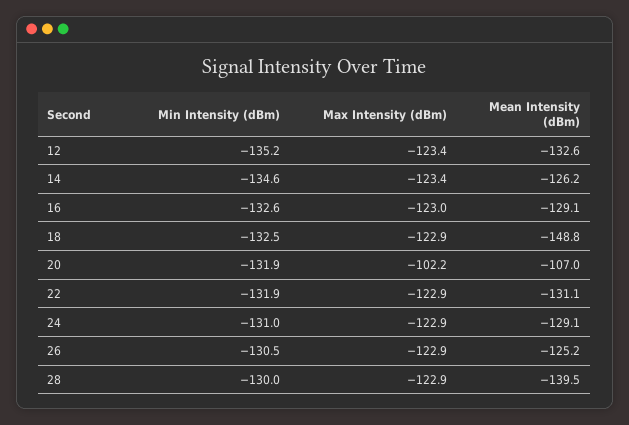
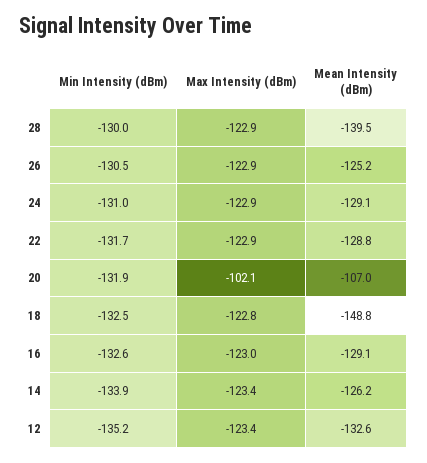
Min Intensity (dBm), 14: -134.6 -> -133.9
Max Intensity (dBm), 18: -122.9 -> -122.8
Max Intensity (dBm), 20: -102.2 -> -102.1
Min Intensity (dBm), 22: -131.9 -> -131.7
Mean Intensity (dBm), 22: -131.1 -> -128.8

